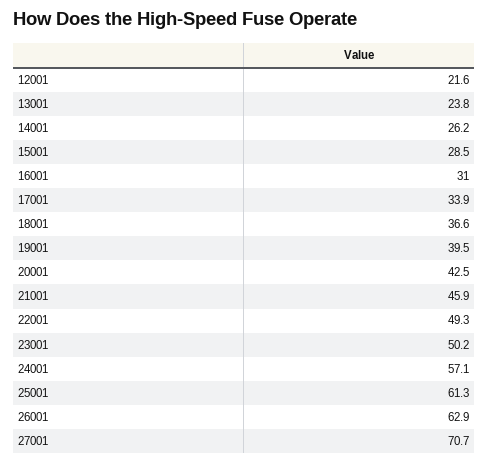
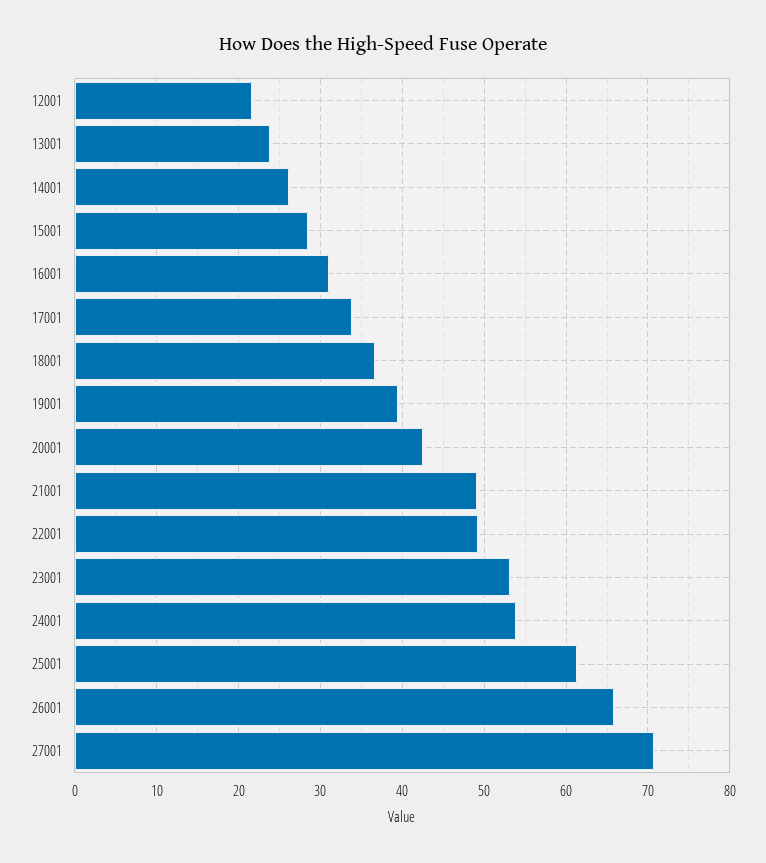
21001: 45.9 -> 49
23001: 50.2 -> 53
24001: 57.1 -> 54
26001: 62.9 -> 66

